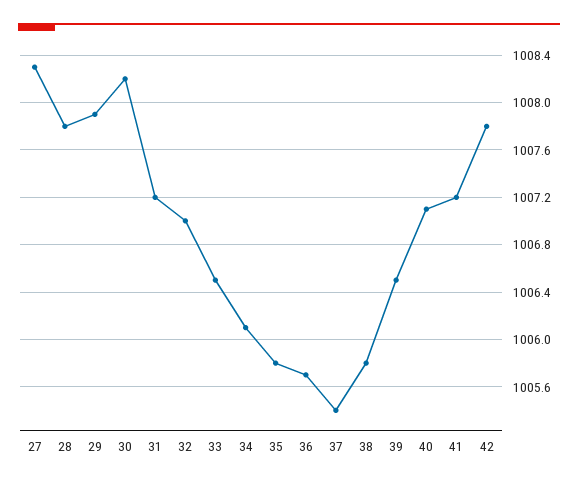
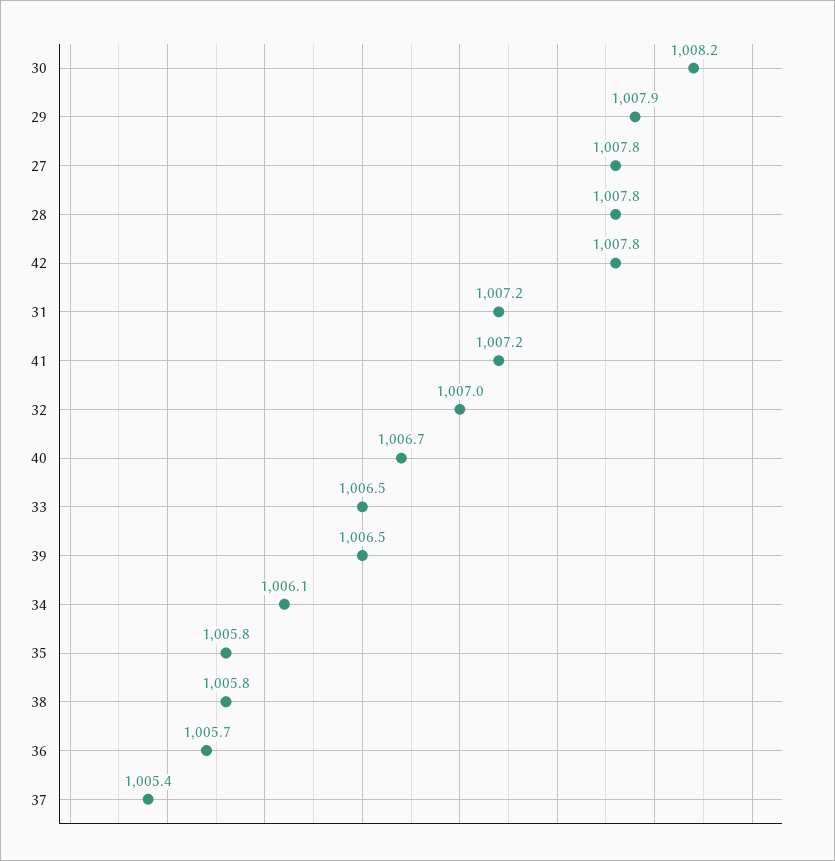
27: 1008.3 -> 1007.8
40: 1007.1 -> 1006.7

